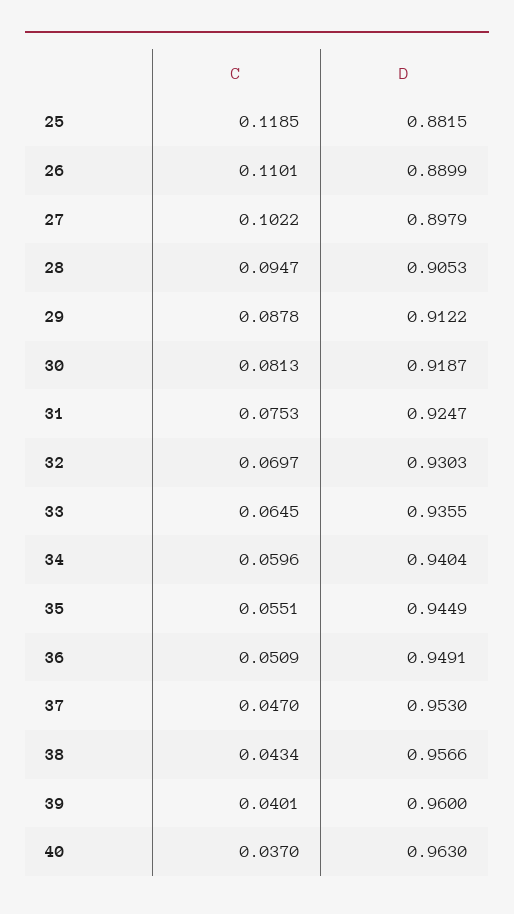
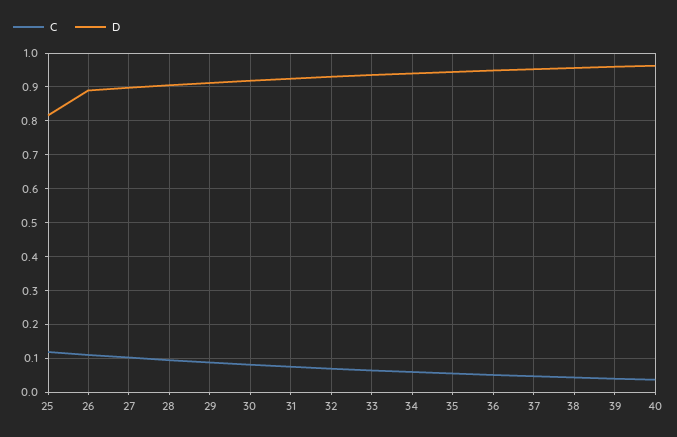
D, 25: 0.8815 -> 0.82

